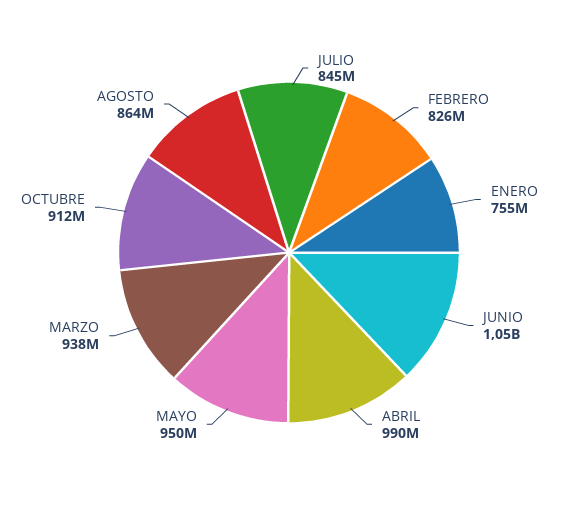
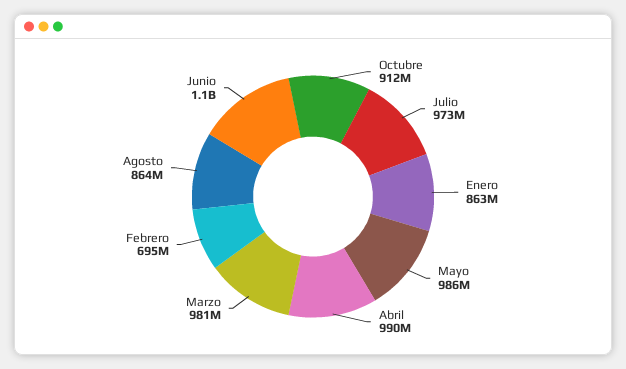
JULIO: 845000000 -> 973000000
FEBRERO: 826000000 -> 695000000
ENERO: 755000000 -> 863000000
MAYO: 950000000 -> 986000000
MARZO: 938000000 -> 981000000

